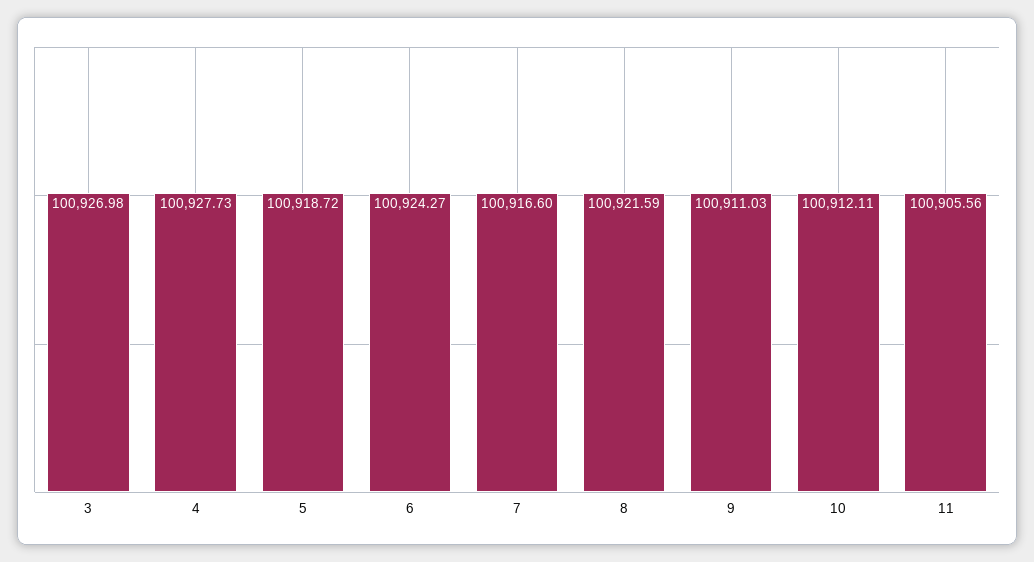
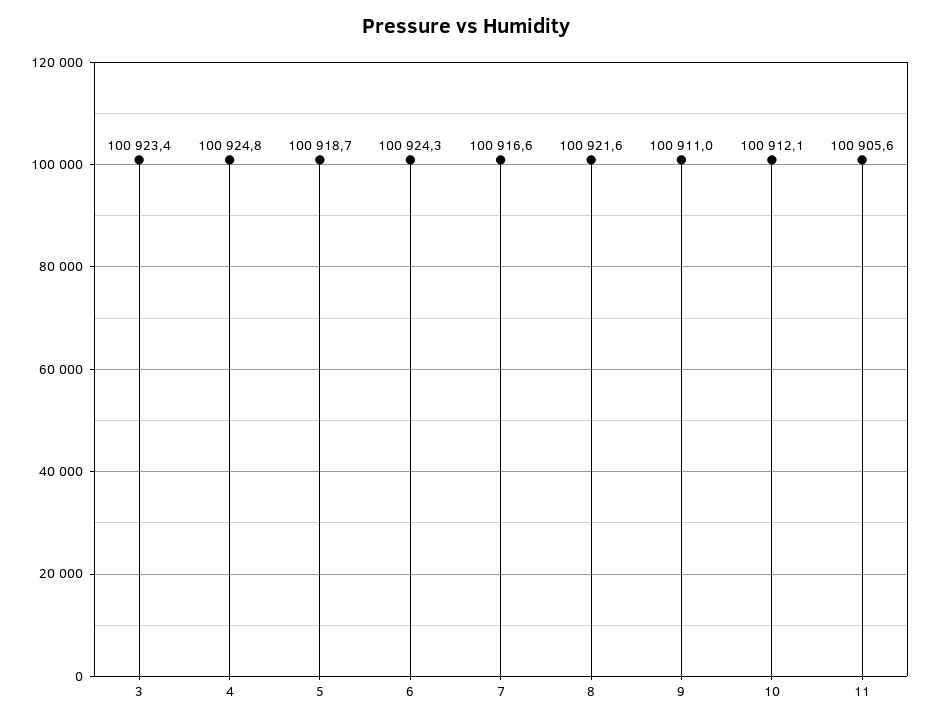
3: 100926.98 -> 100923.4
4: 100927.73 -> 100924.8

